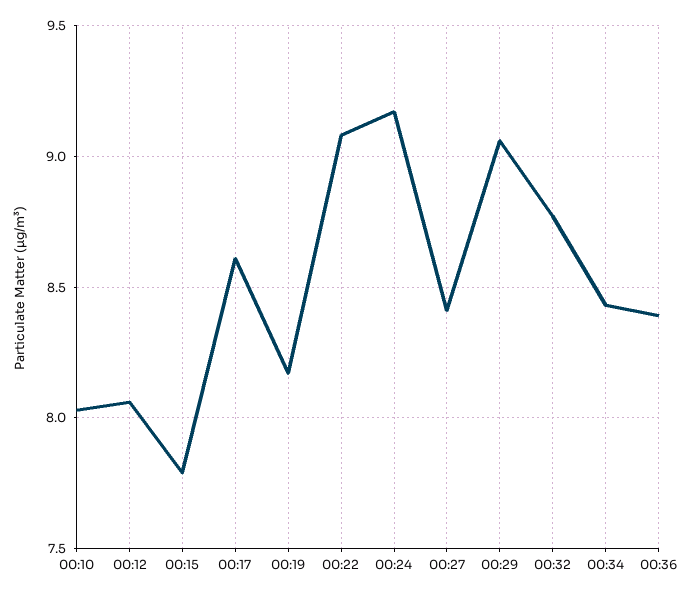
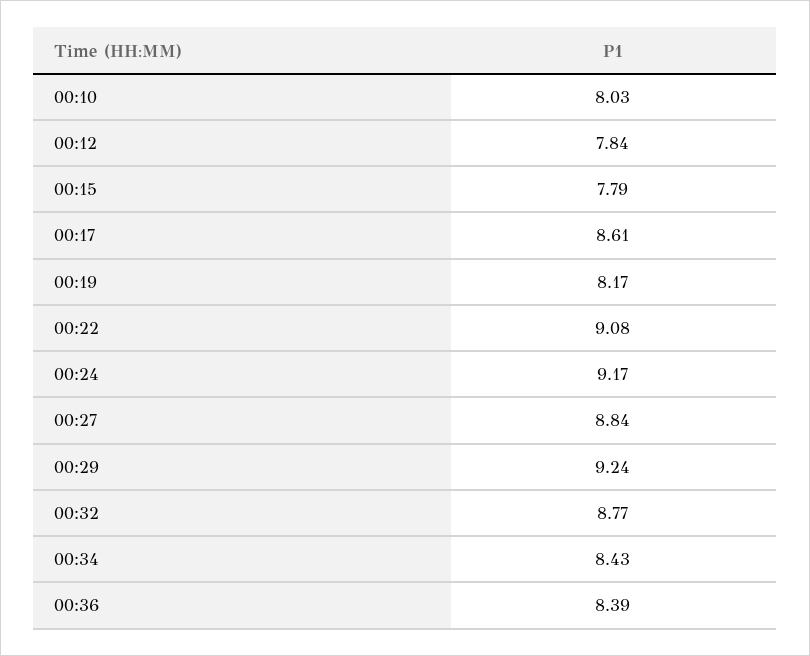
00:12: 8.05 -> 7.84
00:27: 8.4 -> 8.84
00:29: 9.05 -> 9.24

